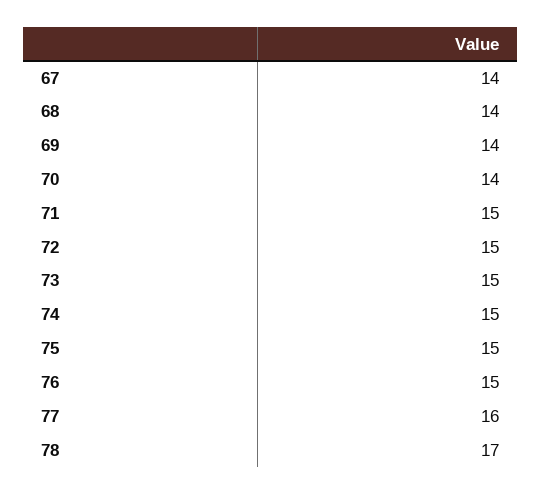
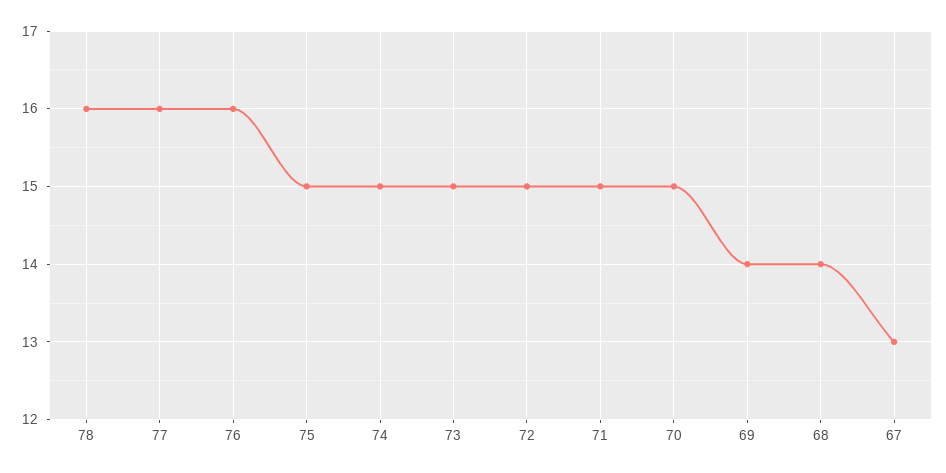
67: 14 -> 13
70: 14 -> 15
76: 15 -> 16
78: 17 -> 16

